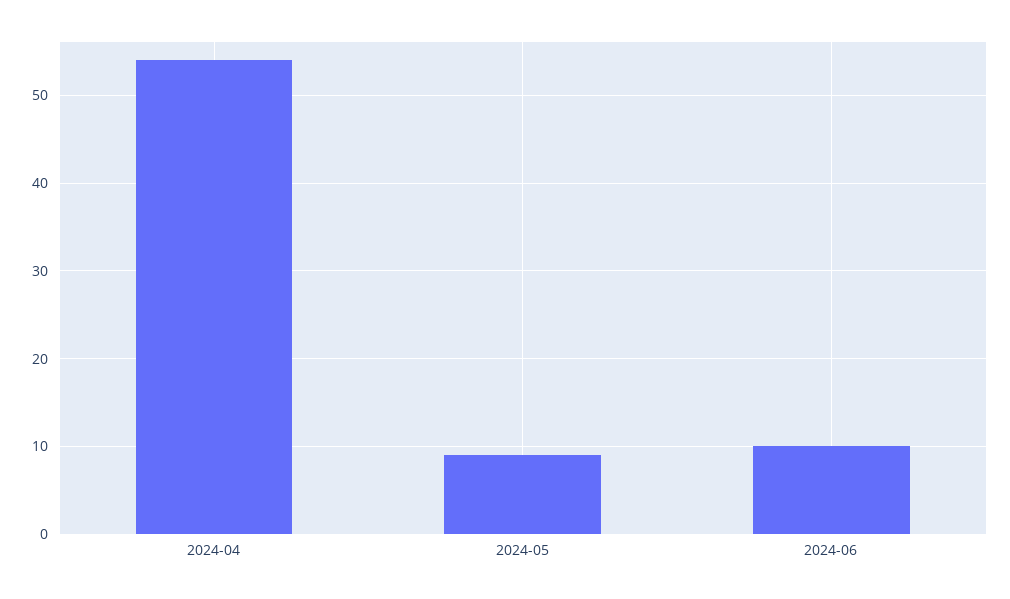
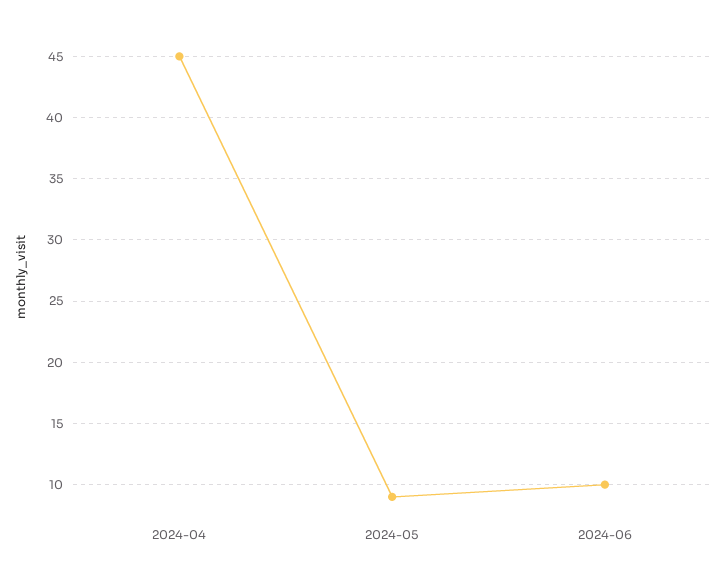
2024-04: 54 -> 45

